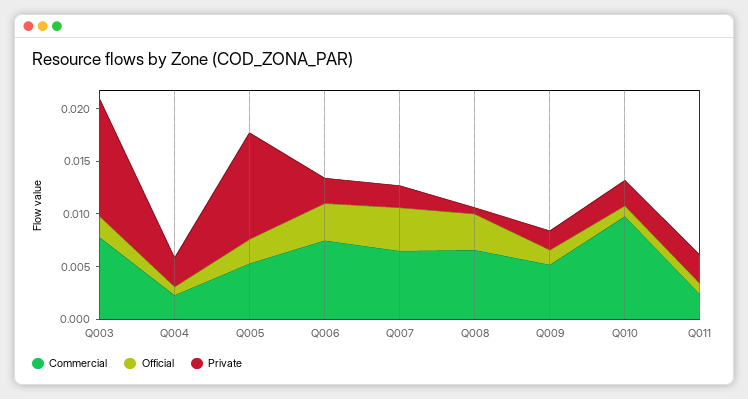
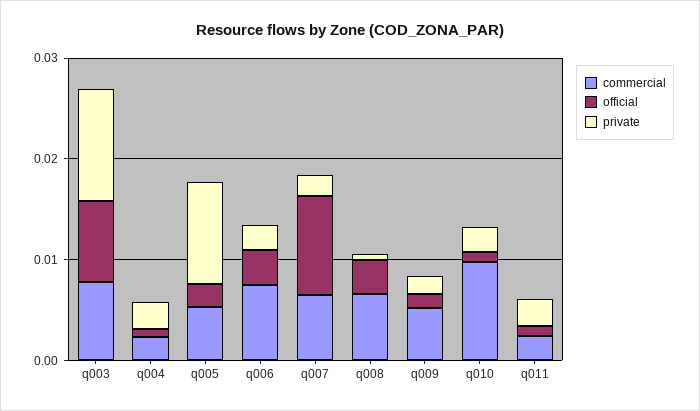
Official, Q003: 0.002 -> 0.008
Official, Q007: 0.004 -> 0.01

